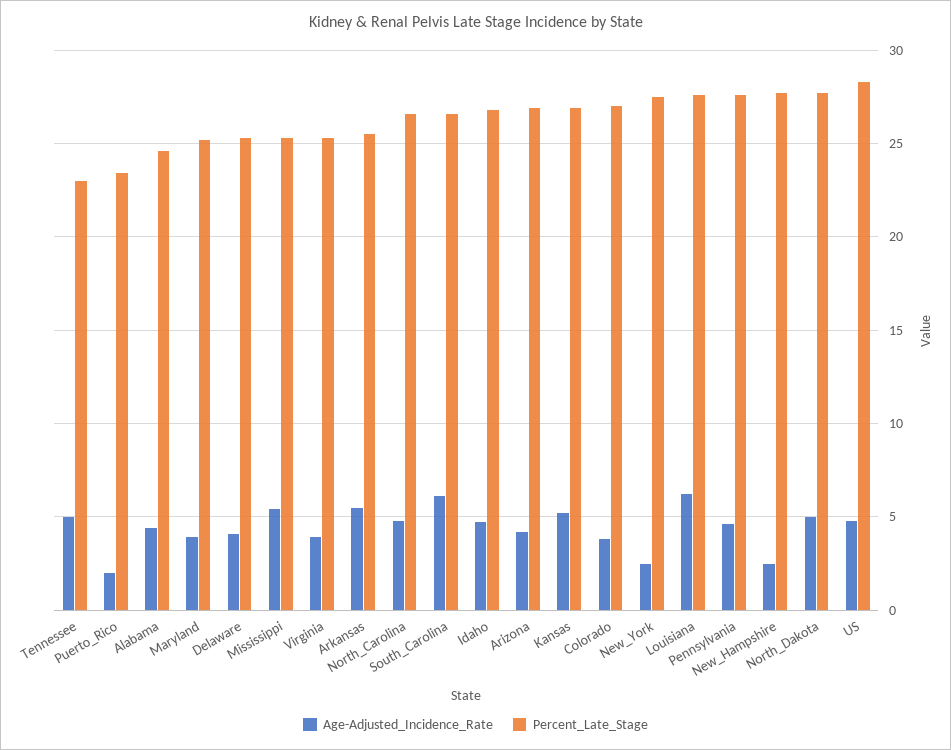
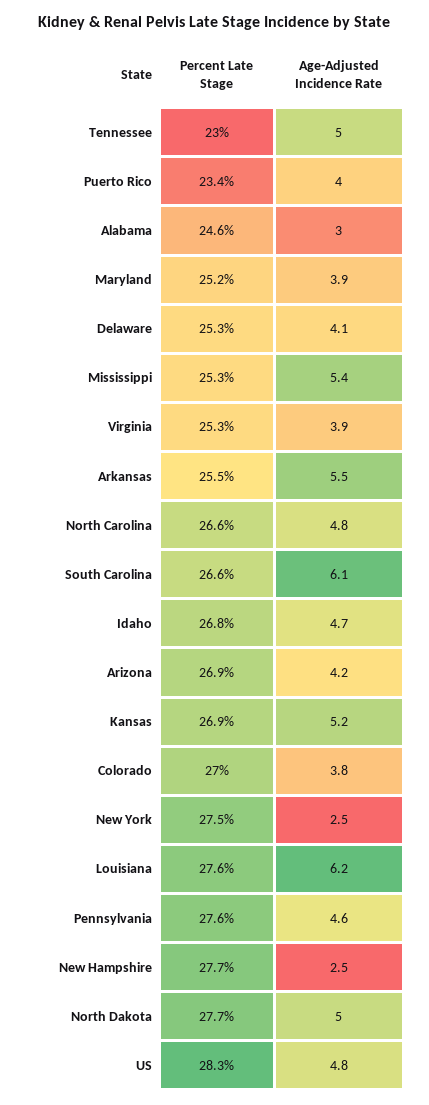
Age-Adjusted_Incidence_Rate, Puerto_Rico: 2 -> 4
Age-Adjusted_Incidence_Rate, Alabama: 4.5 -> 3

